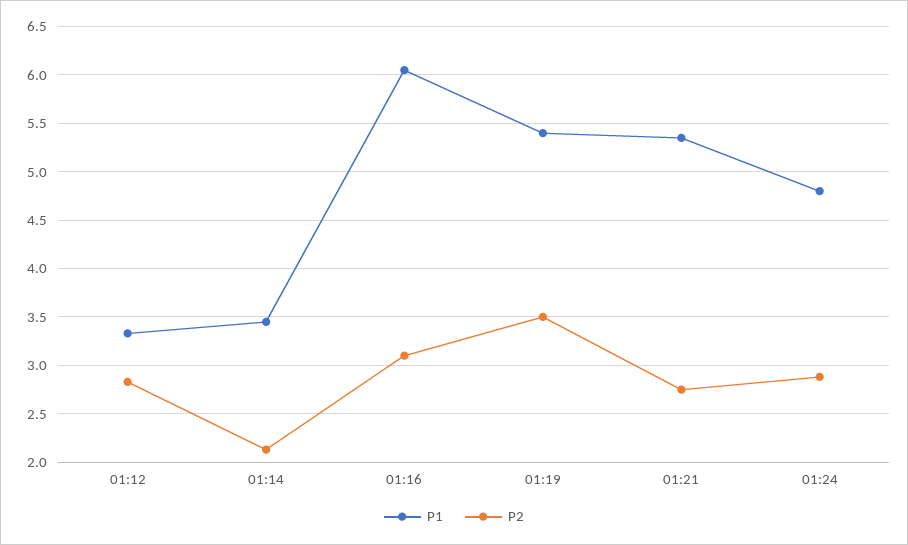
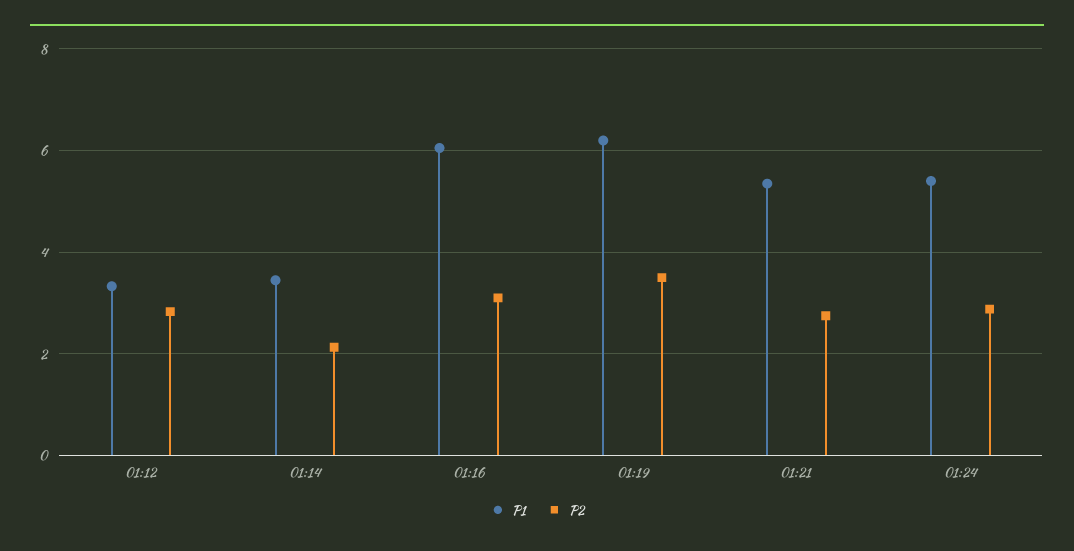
P1, 01:19: 5.4 -> 6.2
P1, 01:24: 4.8 -> 5.4

